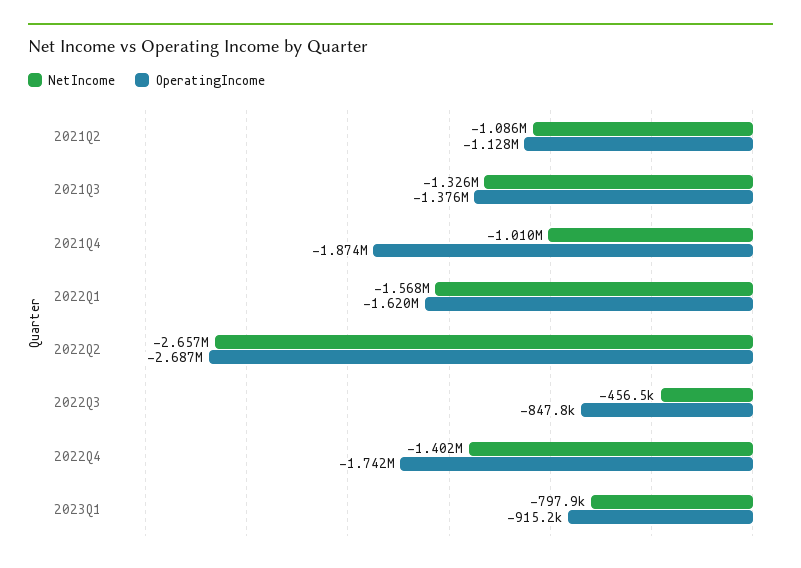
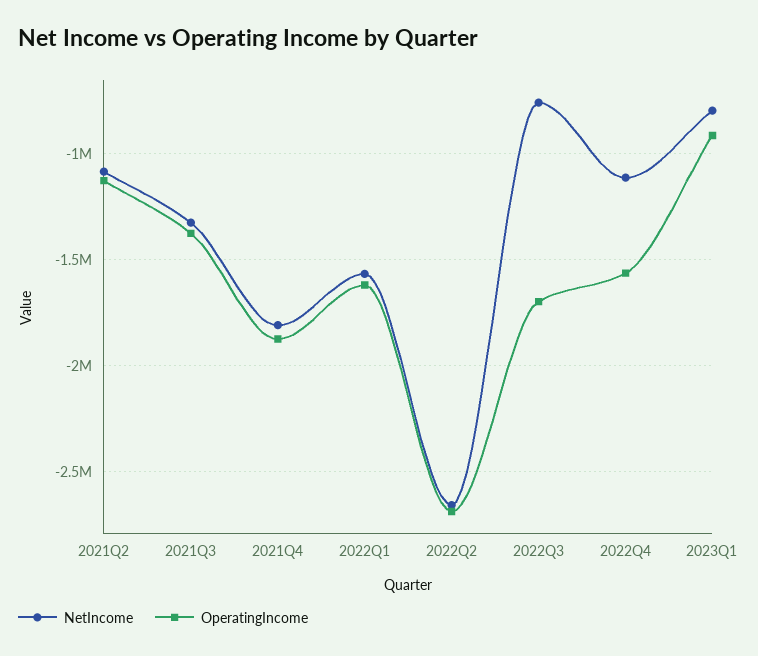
NetIncome, 2021Q4: -1010000 -> -1800000
NetIncome, 2022Q3: -456500 -> -750000
OperatingIncome, 2022Q3: -847800 -> -1700000
NetIncome, 2022Q4: -1402000 -> -1100000
OperatingIncome, 2022Q4: -1742000 -> -1550000

